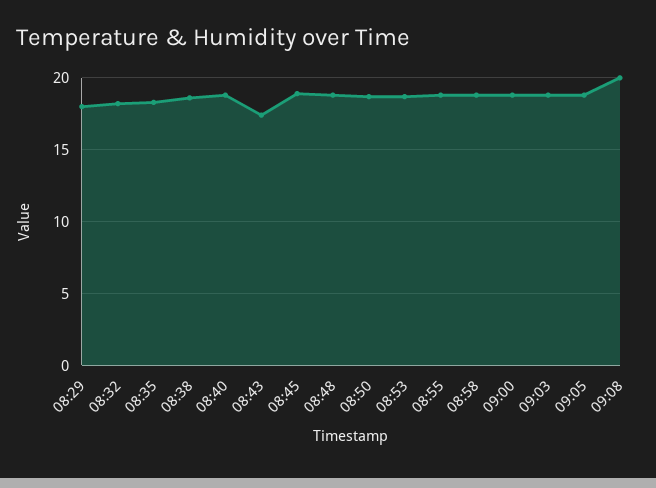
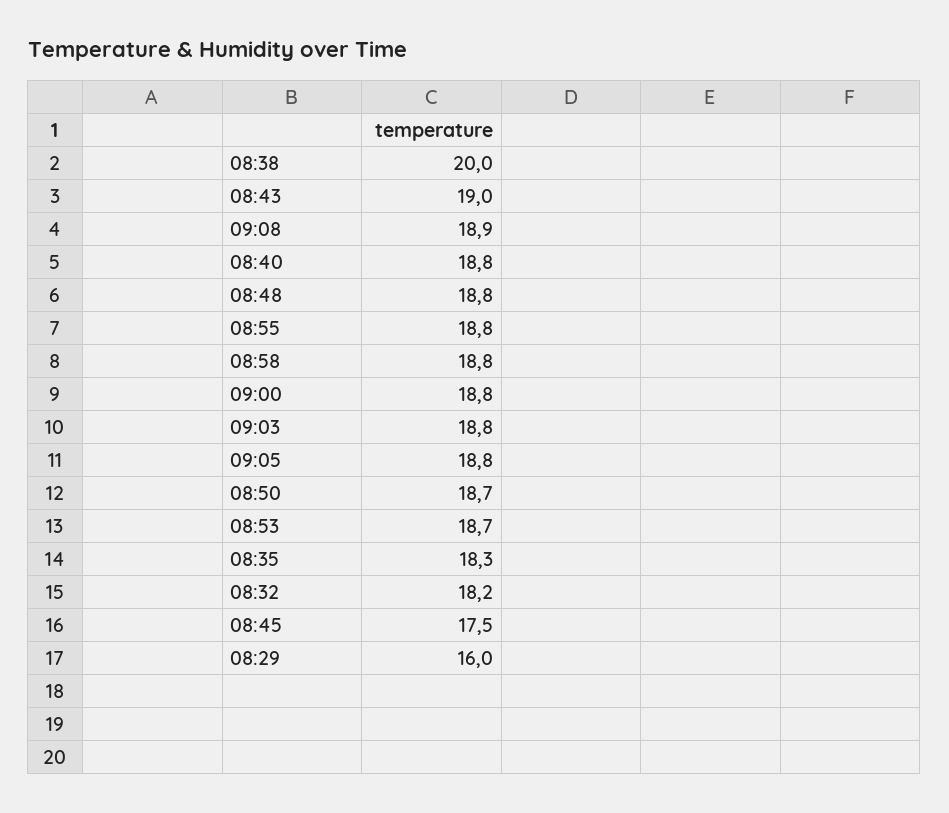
08:29: 18 -> 16
08:38: 18.5 -> 20
08:43: 17.5 -> 19
08:45: 19 -> 17.5
09:08: 20 -> 18.9

